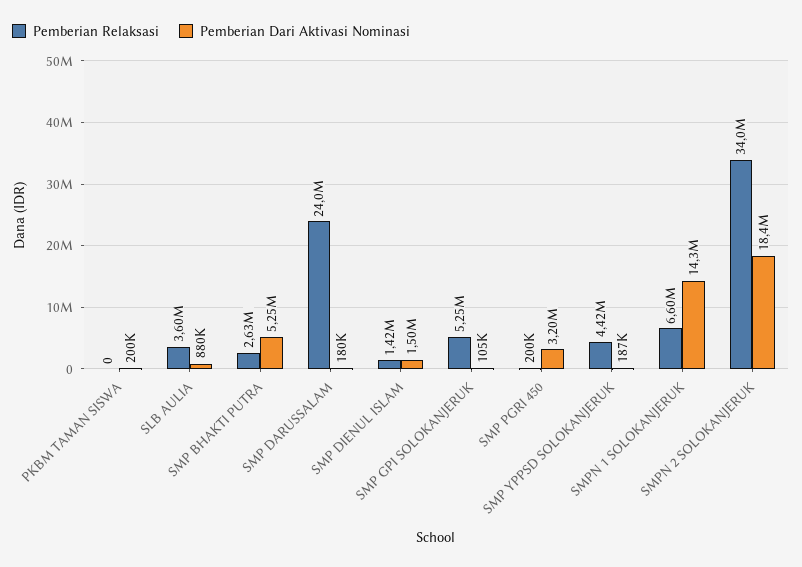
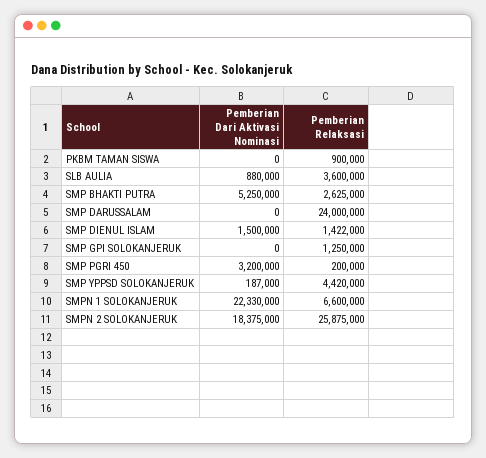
Pemberian Relaksasi, PKBM TAMAN SISWA: 0 -> 900000
Pemberian Dari Aktivasi Nominasi, PKBM TAMAN SISWA: 200000 -> 0
Pemberian Dari Aktivasi Nominasi, SMP DARUSSALAM: 180000 -> 0
Pemberian Relaksasi, SMP GPI SOLOKANJERUK: 5250000 -> 1250000
Pemberian Dari Aktivasi Nominasi, SMP GPI SOLOKANJERUK: 105000 -> 0
Pemberian Dari Aktivasi Nominasi, SMPN 1 SOLOKANJERUK: 14300000 -> 22330000
Pemberian Relaksasi, SMPN 2 SOLOKANJERUK: 34000000 -> 25875000

